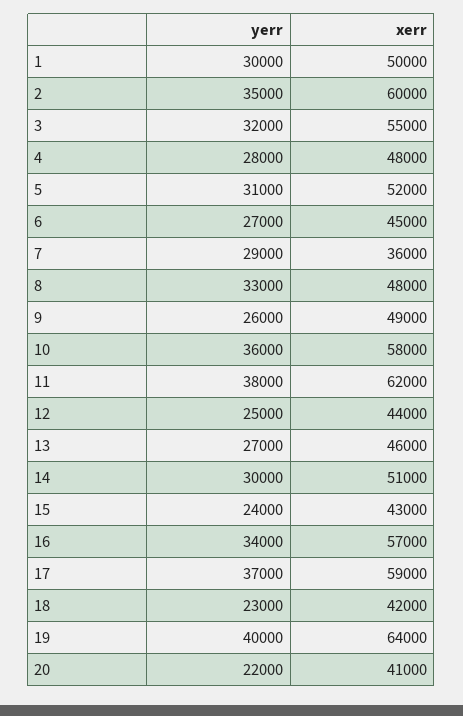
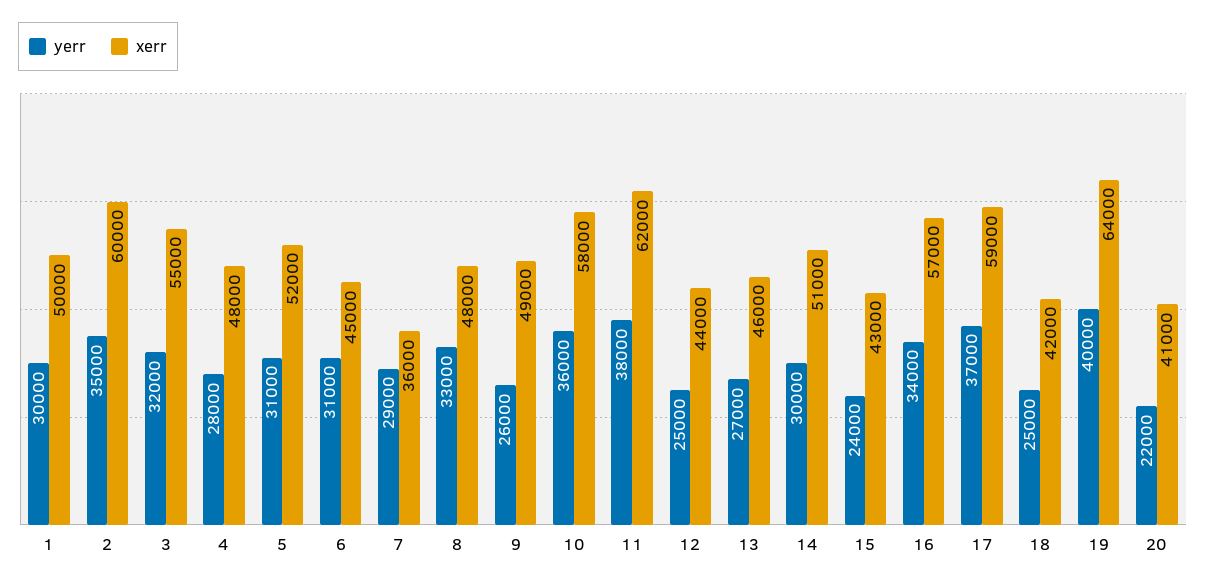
yerr, 6: 27000 -> 31000
yerr, 18: 23000 -> 25000

